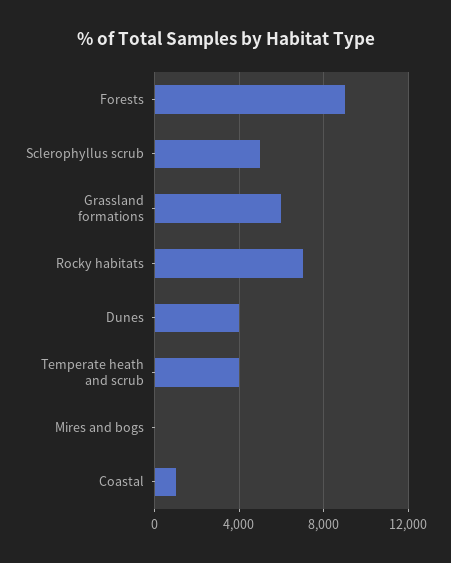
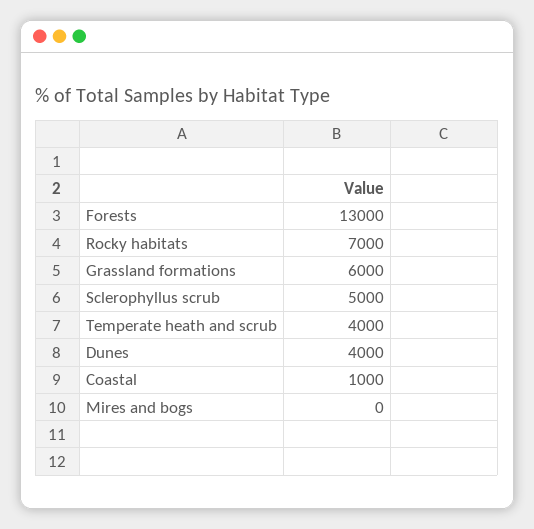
Forests: 9000 -> 13000

